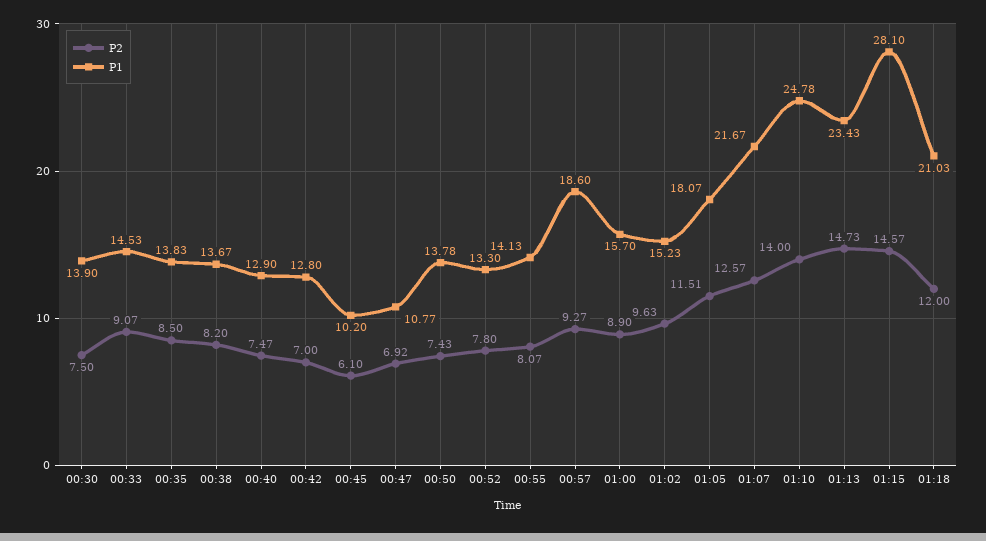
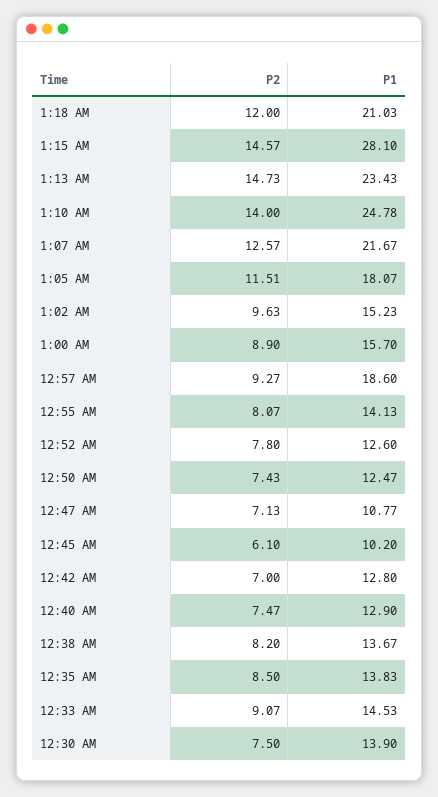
P2, 00:47: 6.92 -> 7.13
P1, 00:50: 13.78 -> 12.47
P1, 00:52: 13.3 -> 12.6

